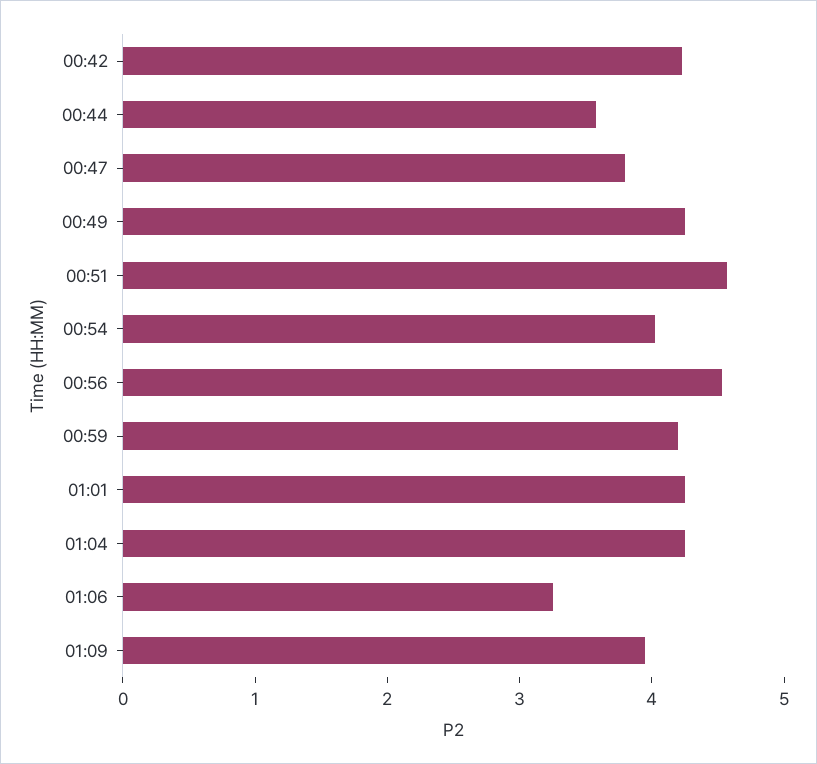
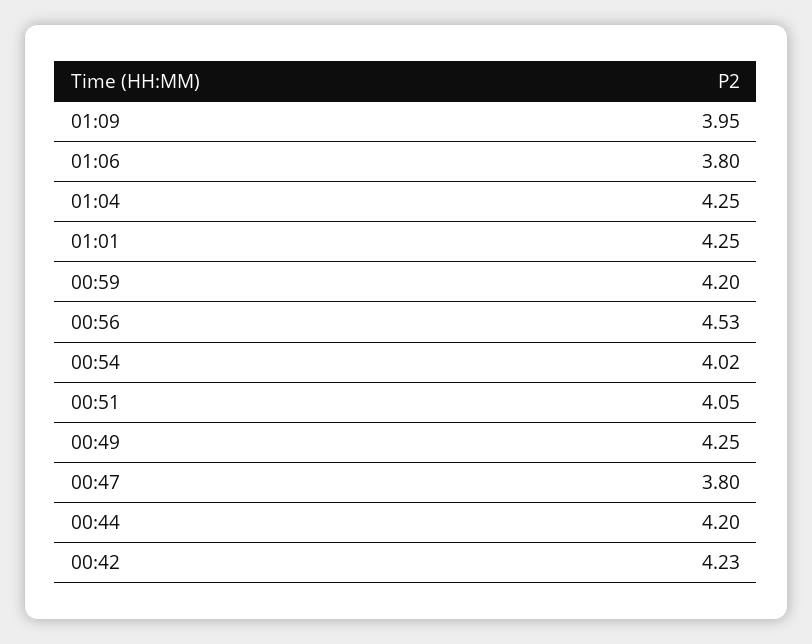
00:44: 3.6 -> 4.2
00:51: 4.6 -> 4.05
01:06: 3.2 -> 3.8

